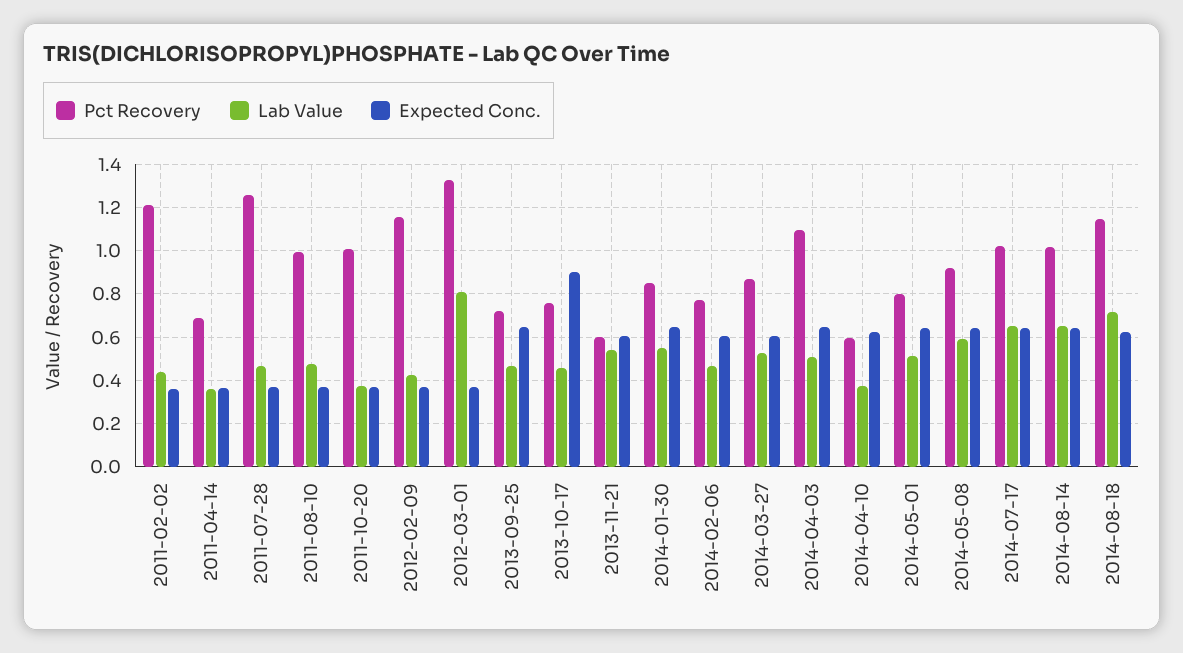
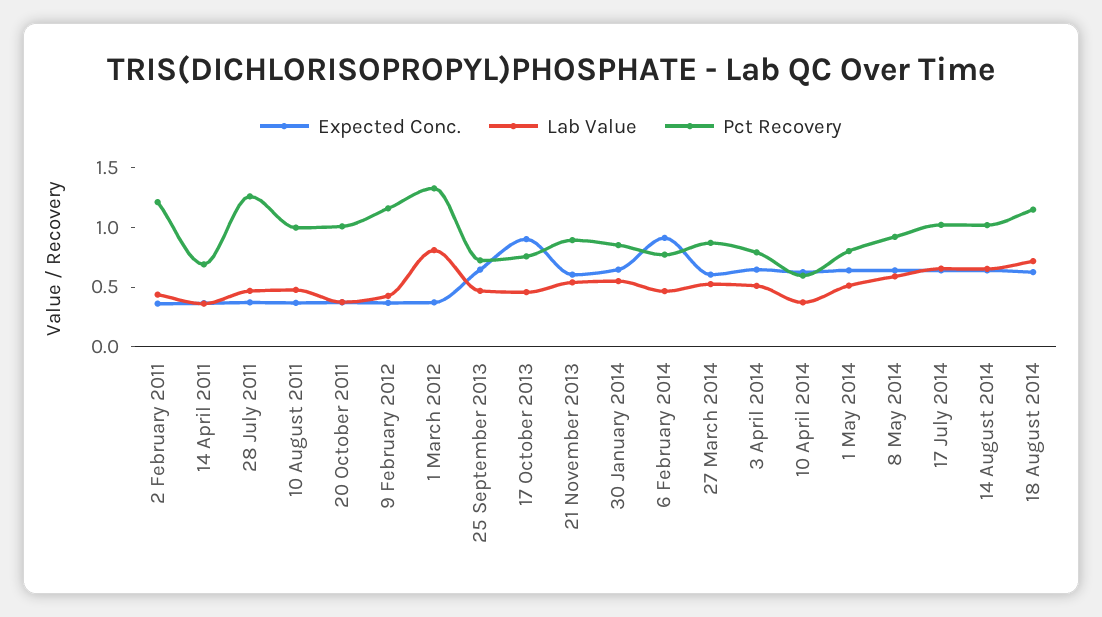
Pct Recovery, 2013-11-21: 0.6 -> 0.9
Expected Conc., 2014-02-06: 0.6 -> 0.9
Pct Recovery, 2014-04-03: 1.1 -> 0.8

